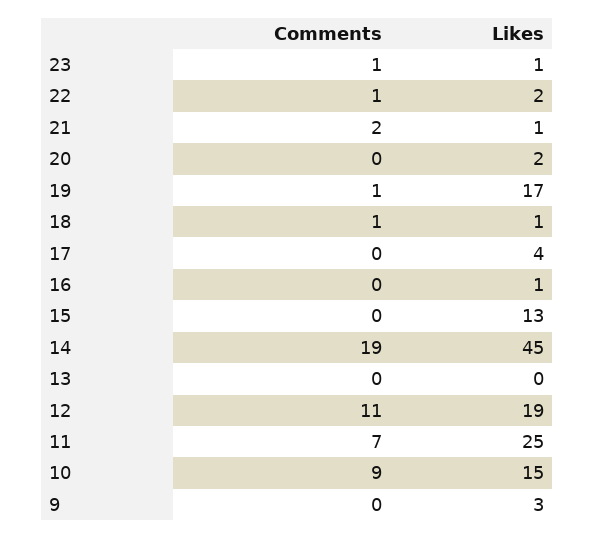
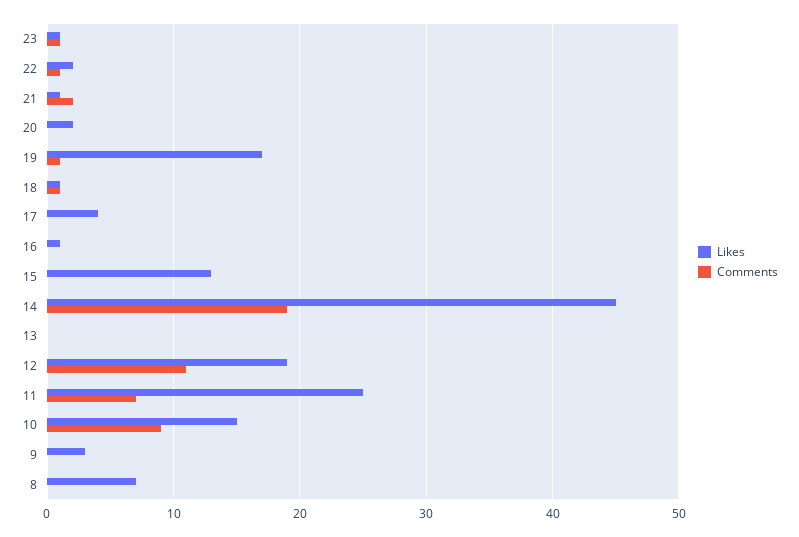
Likes, 8: none -> 7
Comments, 8: none -> 0

